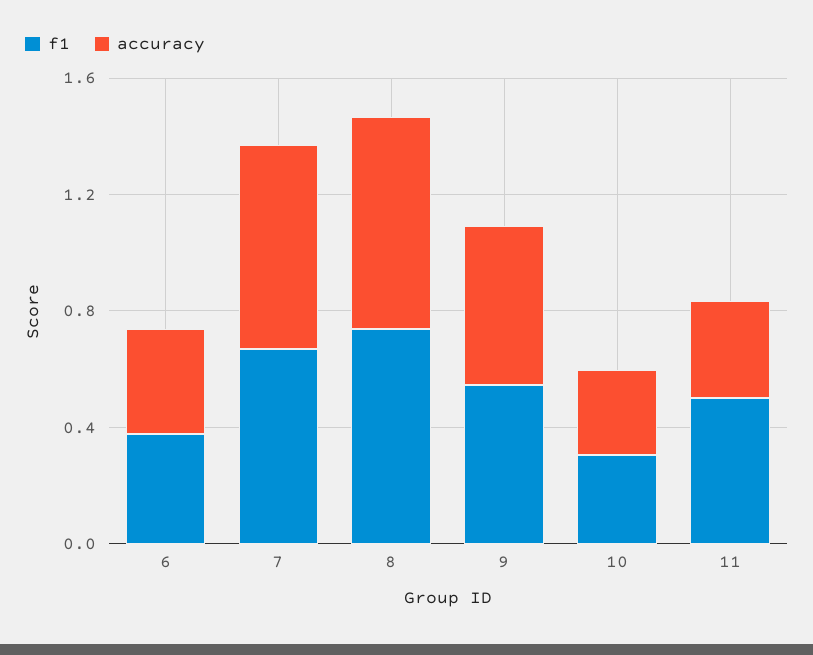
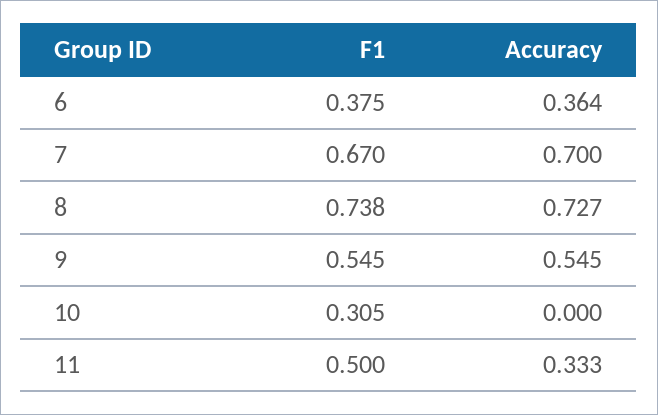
accuracy, 10: 0.3 -> 0

